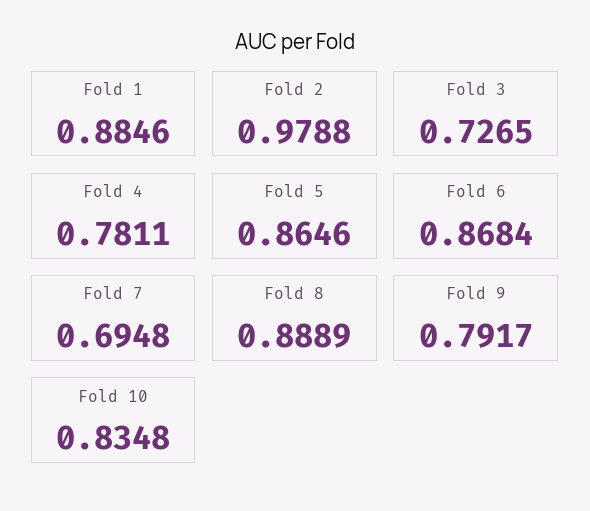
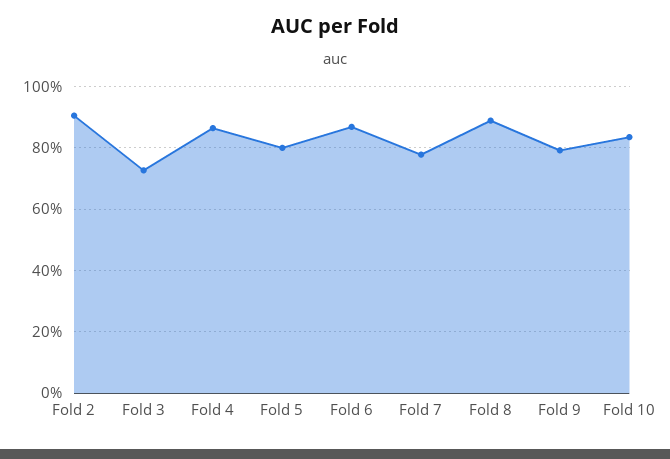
Fold 1: 0.8846 -> none
Fold 2: 0.9788 -> 0.9
Fold 4: 0.7811 -> 0.86
Fold 5: 0.8646 -> 0.8
Fold 7: 0.6948 -> 0.78

